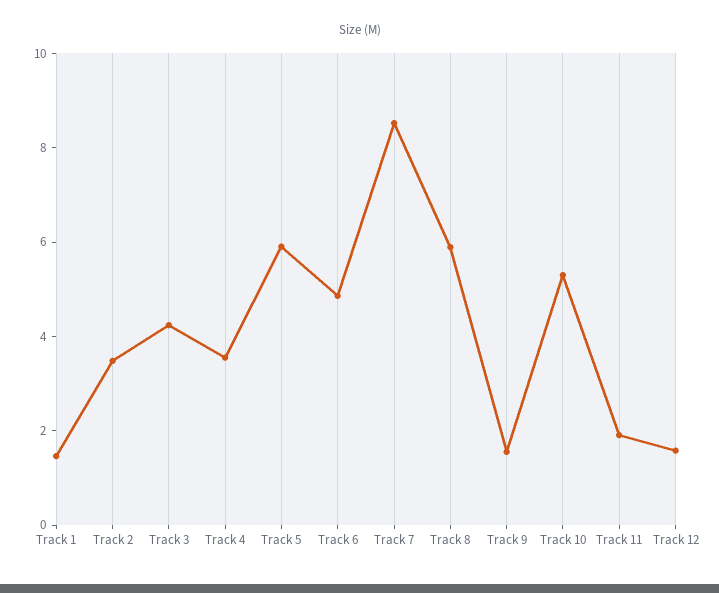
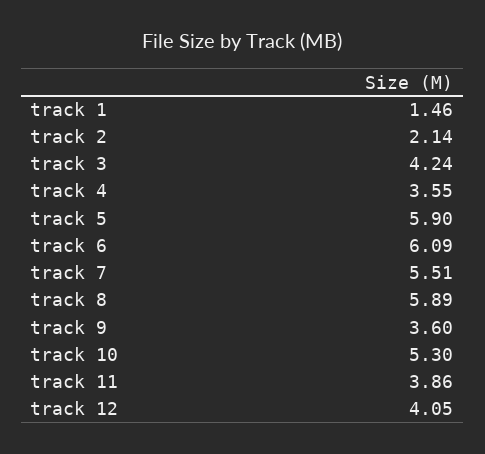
Track 2: 3.5 -> 2.14
Track 6: 5 -> 6.09
Track 7: 8.5 -> 5.51
Track 9: 1.5 -> 3.6
Track 11: 2 -> 3.86
Track 12: 1.5 -> 4.05

